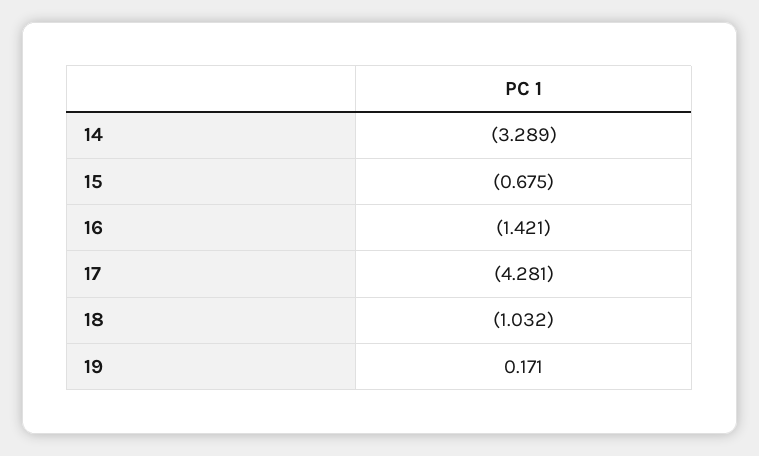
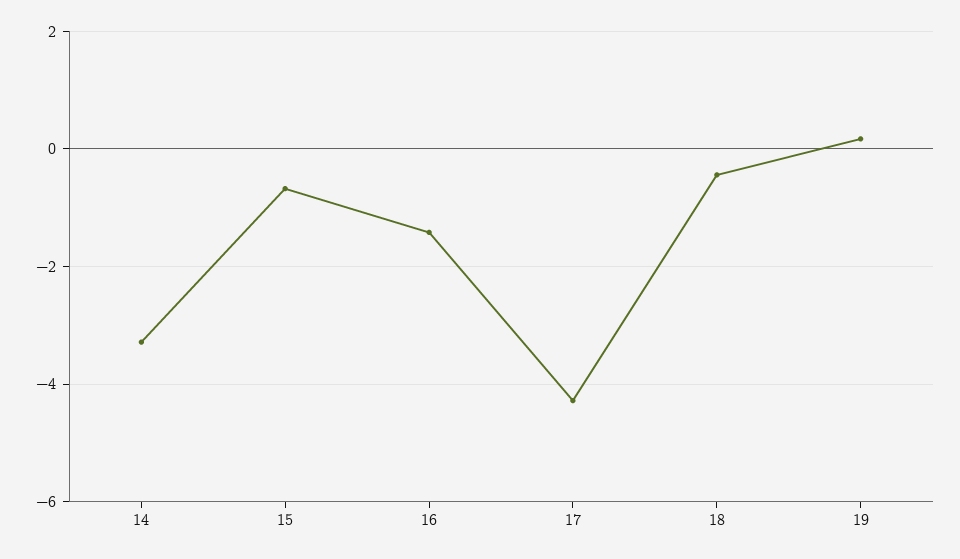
18: -1.032 -> -0.4

